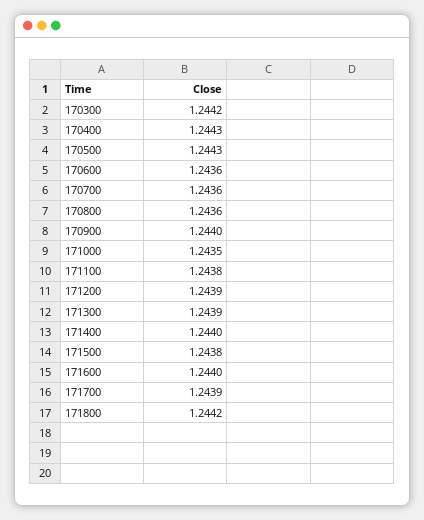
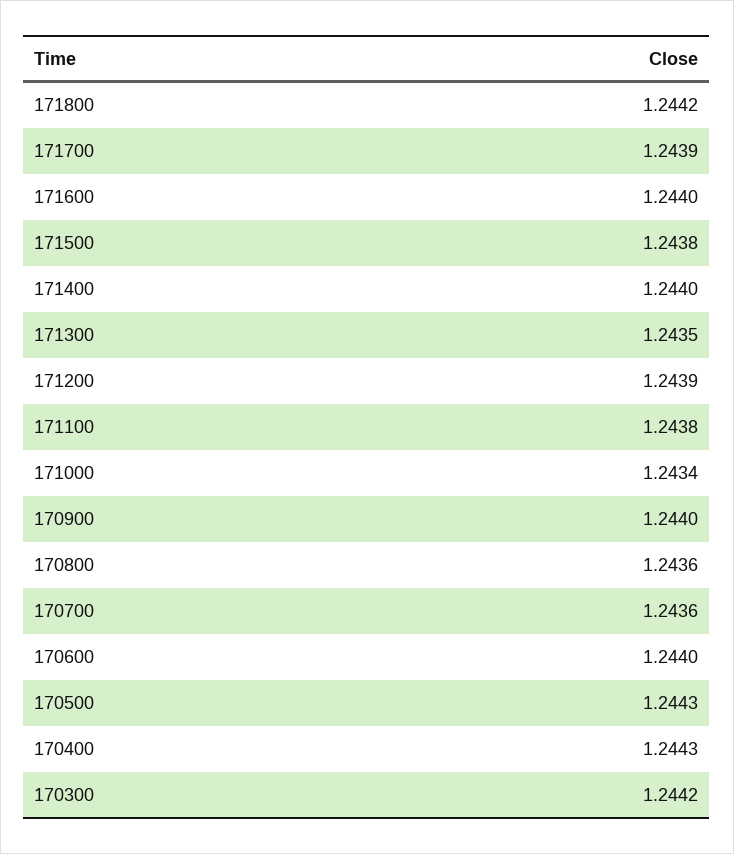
170600: 1.2436 -> 1.244
171000: 1.2435 -> 1.2434
171300: 1.2439 -> 1.2435

